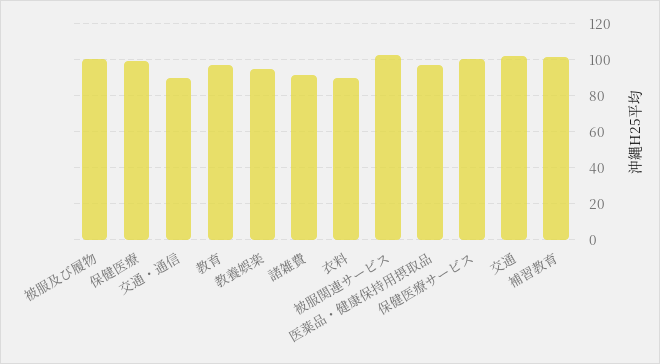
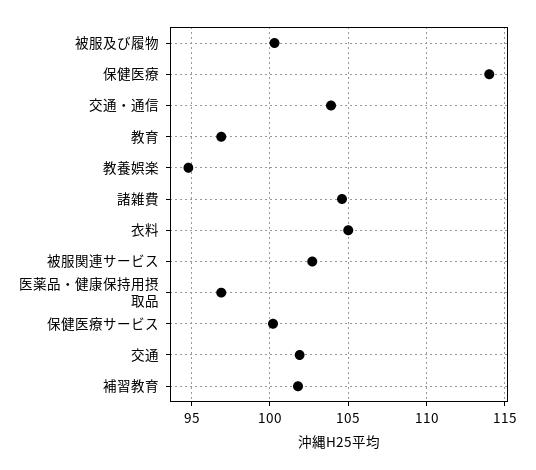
保健医療: 100 -> 114
交通・通信: 90 -> 104
諸雑費: 90 -> 104.5
衣料: 90 -> 105

